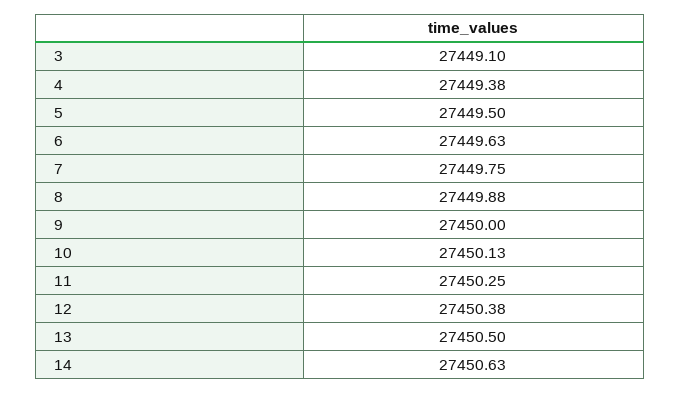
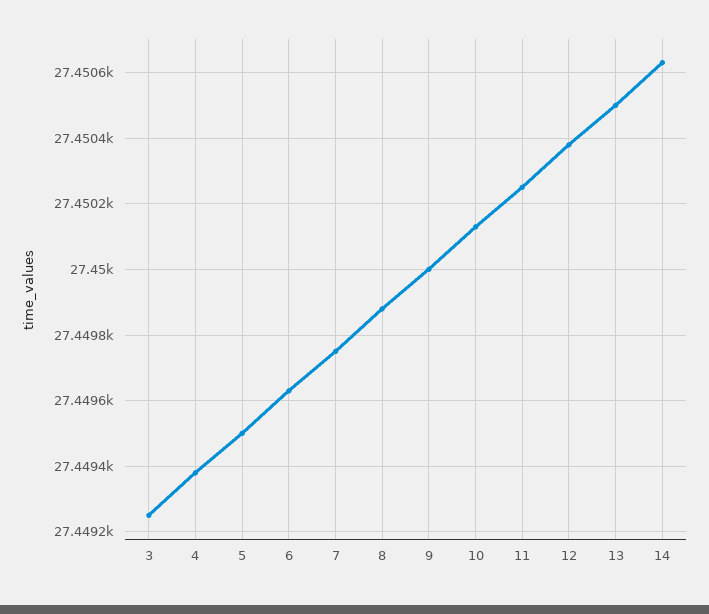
3: 27449.1 -> 27449.25

